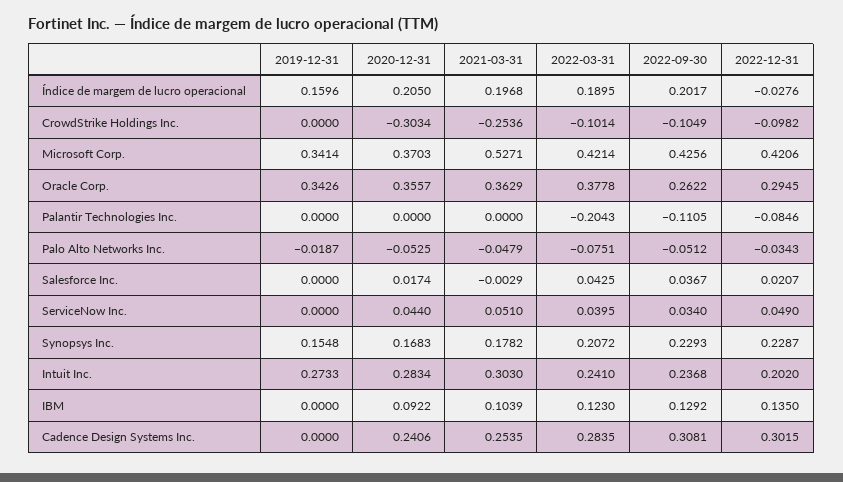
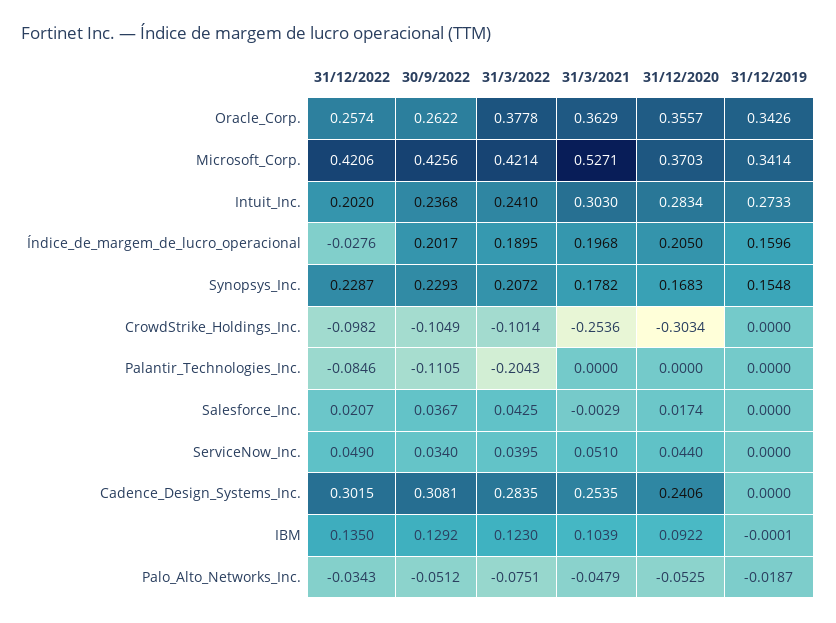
2022-12-31, Oracle Corp.: 0.2945 -> 0.2574
2019-12-31, IBM: 0 -> -0.0001

